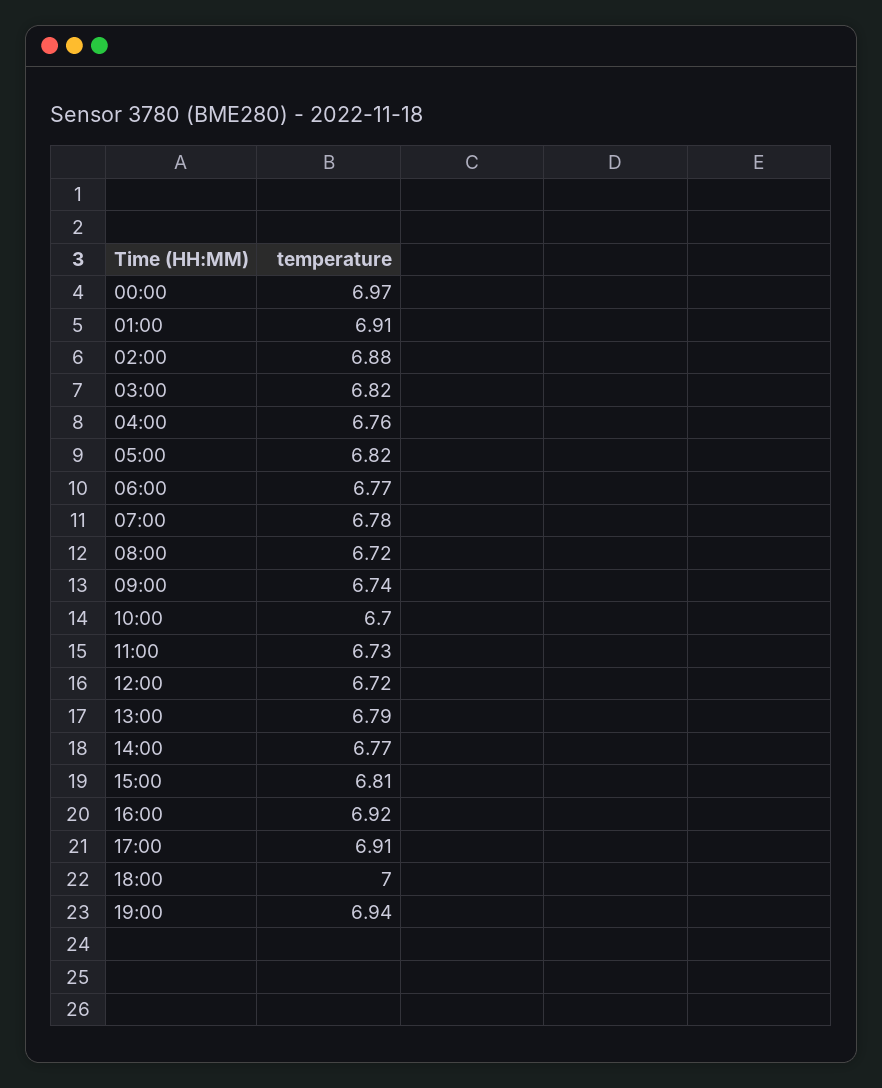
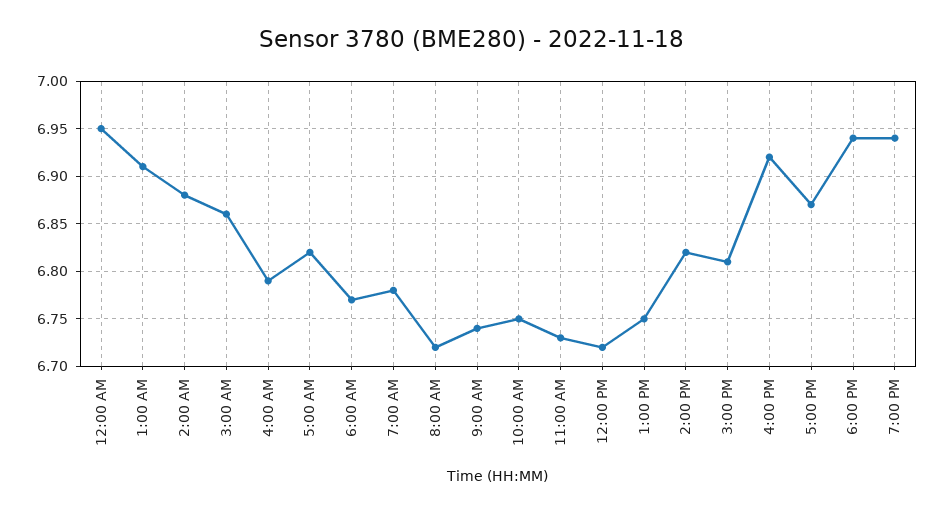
00:00: 6.97 -> 6.95
03:00: 6.82 -> 6.86
04:00: 6.76 -> 6.79
10:00: 6.7 -> 6.75
13:00: 6.79 -> 6.75
14:00: 6.77 -> 6.82
17:00: 6.91 -> 6.87
18:00: 7 -> 6.94

